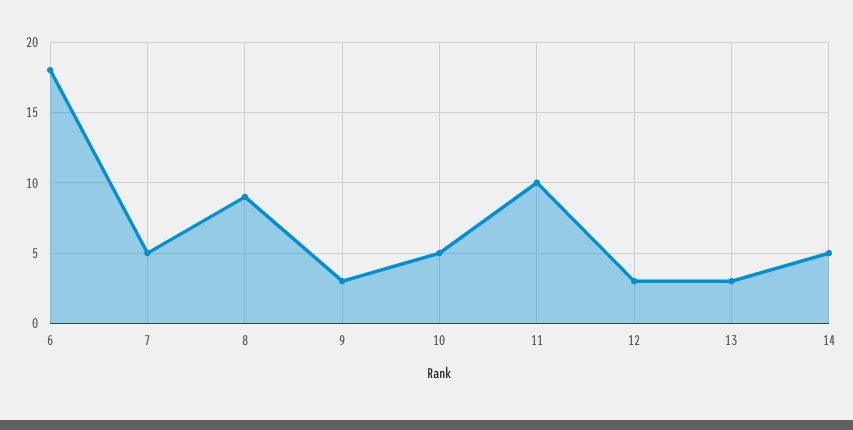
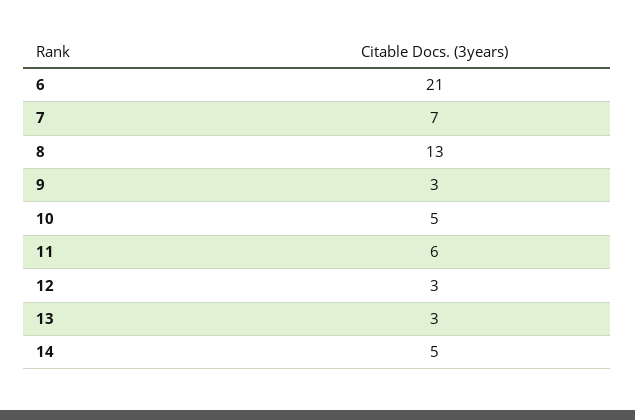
6: 18 -> 21
7: 5 -> 7
8: 9 -> 13
11: 10 -> 6

